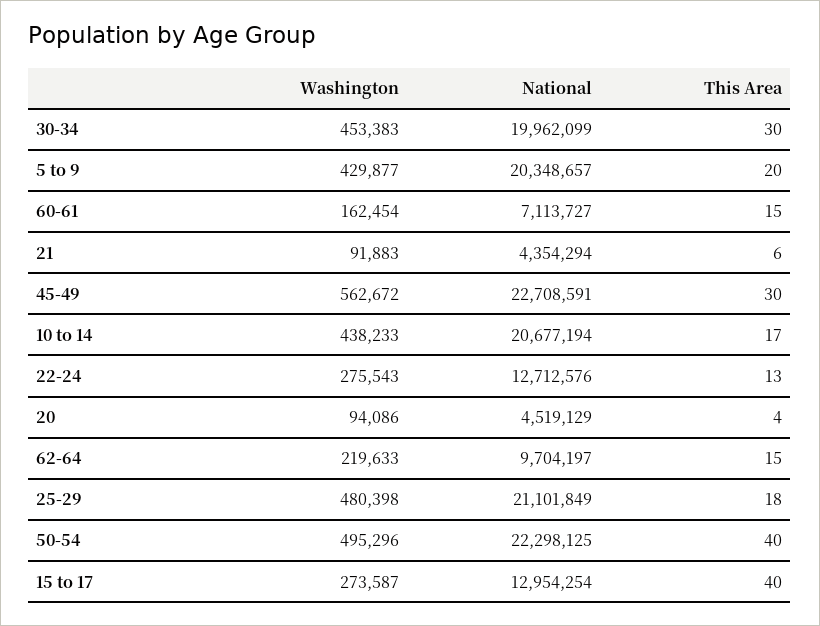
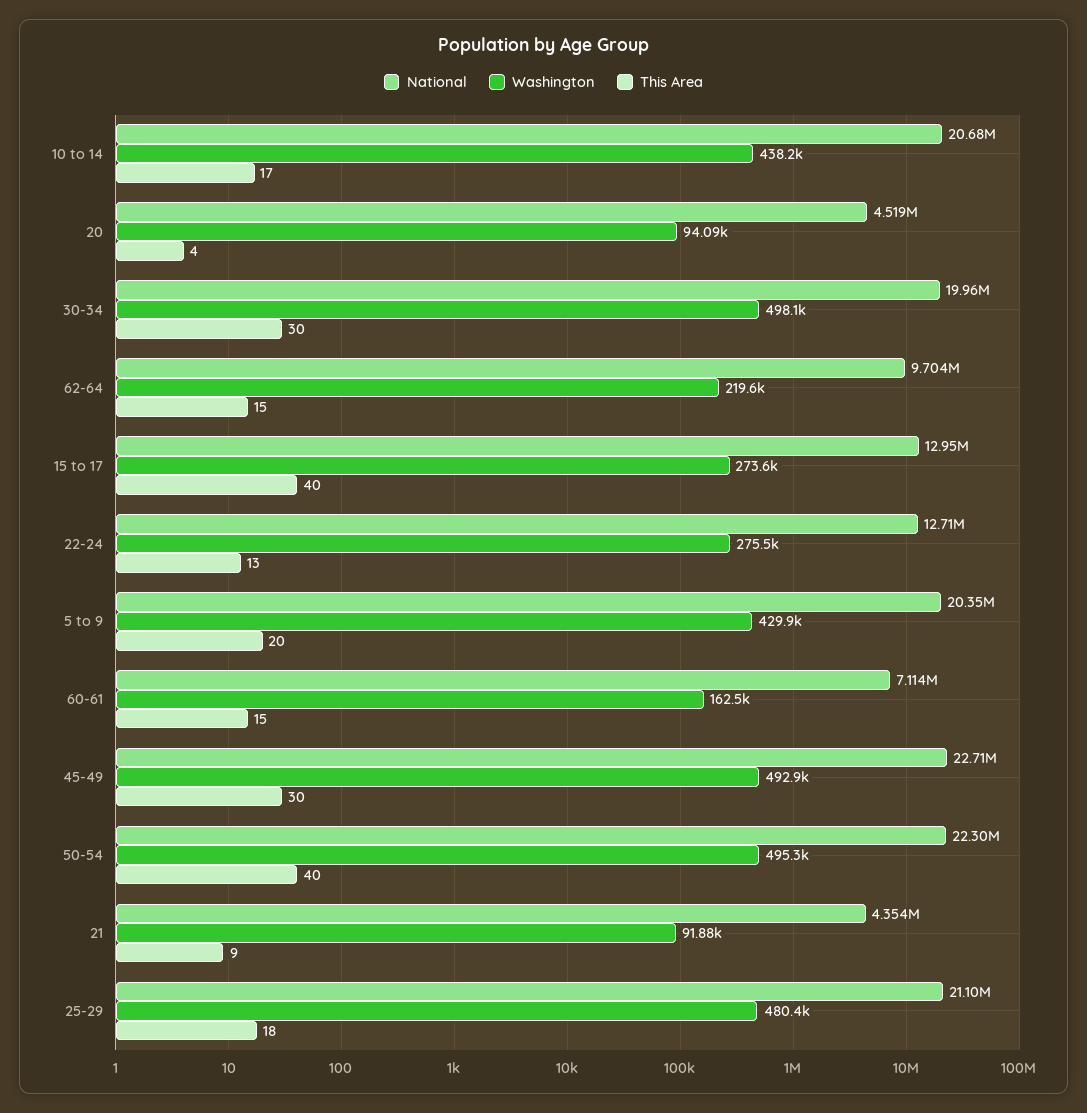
Washington, 30-34: 453383 -> 498100
This Area, 21: 6 -> 9
Washington, 45-49: 562672 -> 492900

